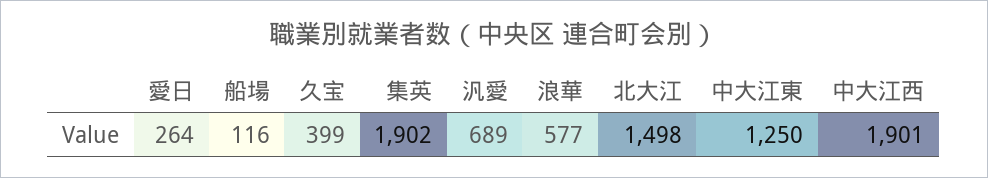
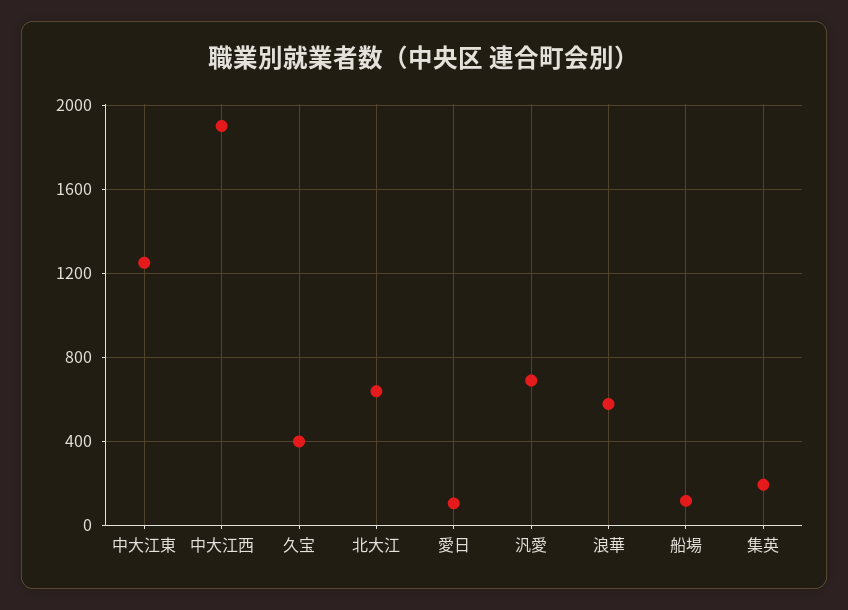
愛日: 264 -> 100
集英: 1902 -> 200
北大江: 1498 -> 650

